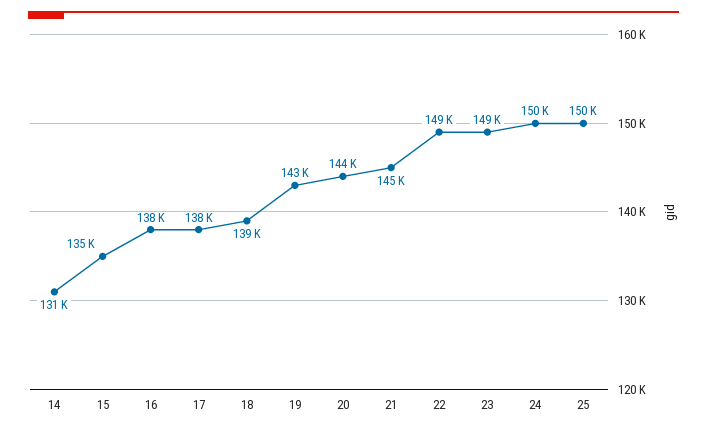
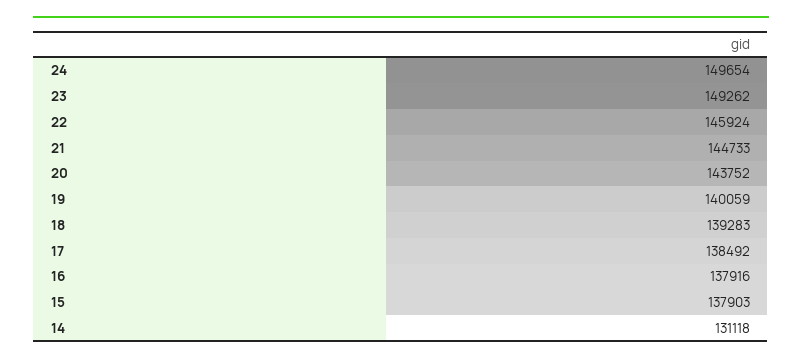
15: 135000 -> 137903
19: 143000 -> 140059
22: 149000 -> 145924
25: 150000 -> none

